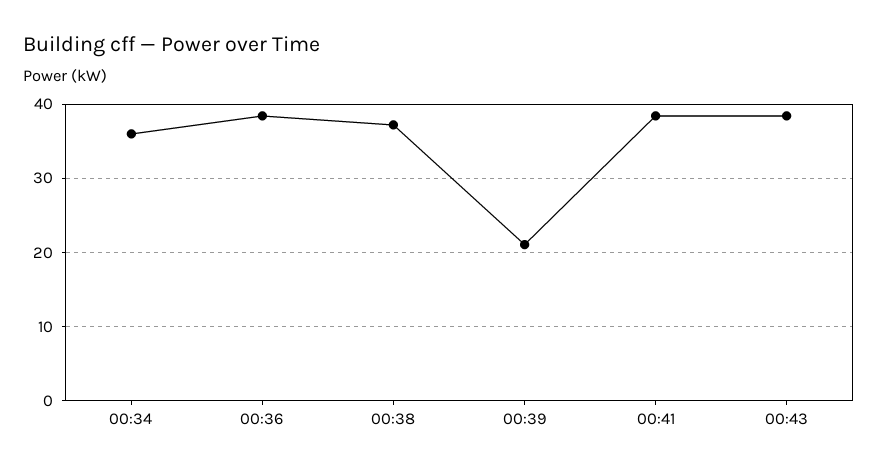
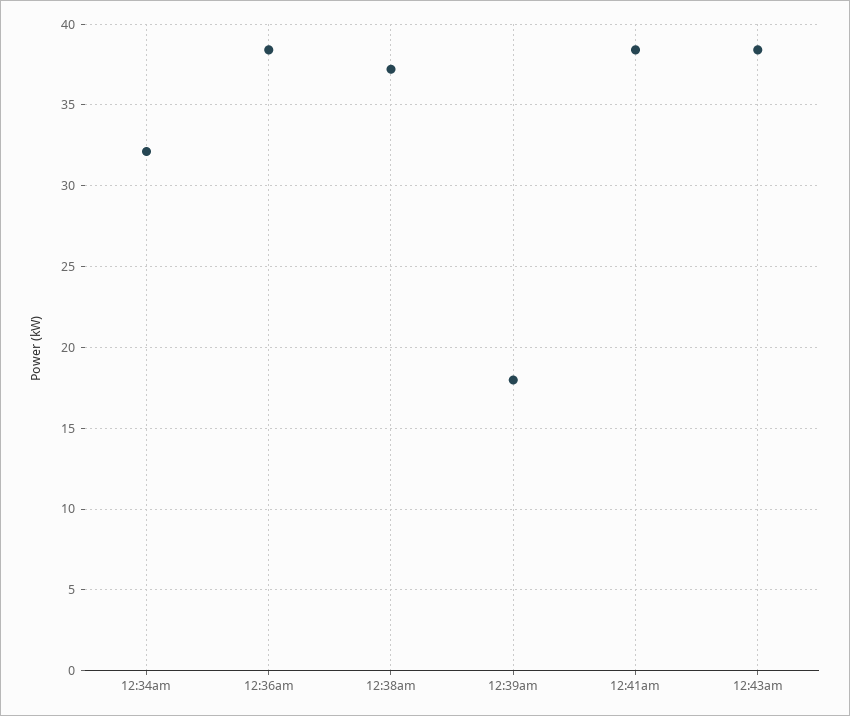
00:34: 36 -> 32
00:39: 21 -> 18

